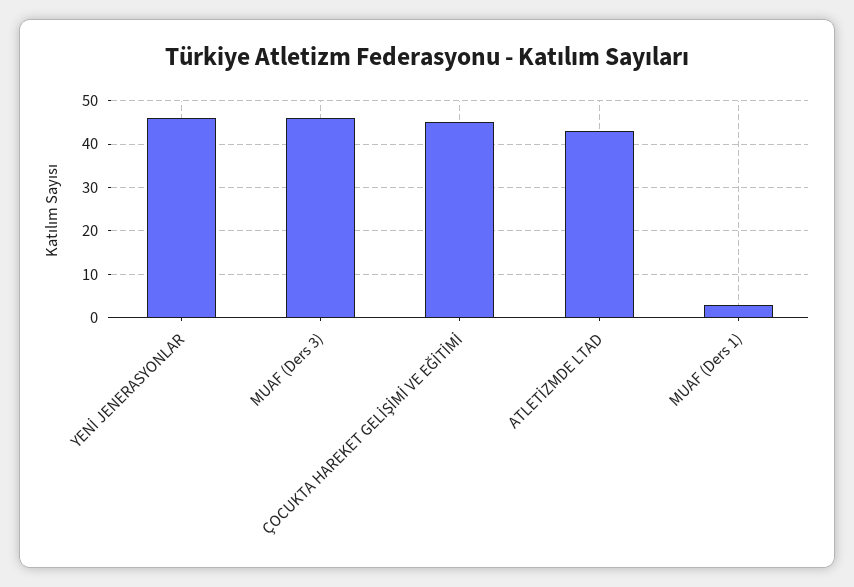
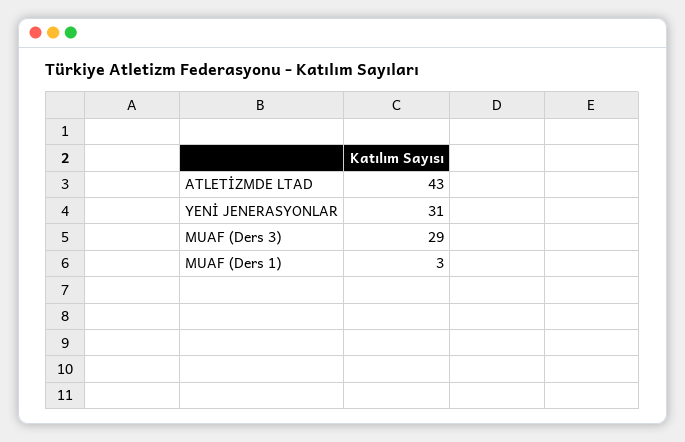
YENİ JENERASYONLAR: 45 -> 31
MUAF (Ders 3): 45 -> 29
ÇOCUKTA HAREKET GELİŞİMİ VE EĞİTİMİ: 45 -> none

